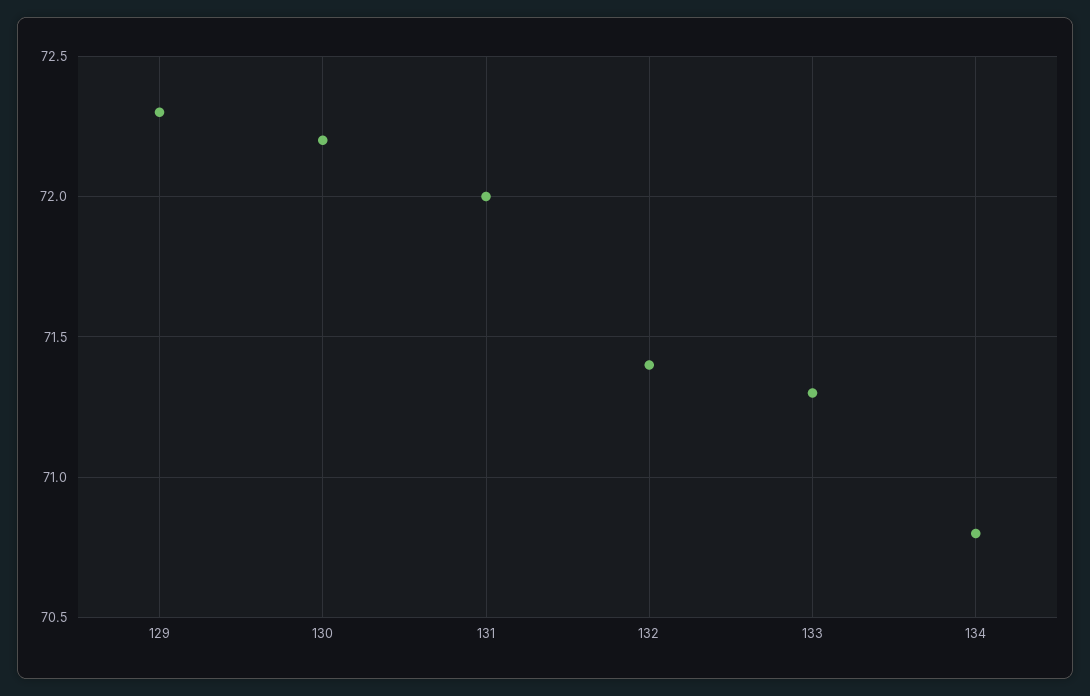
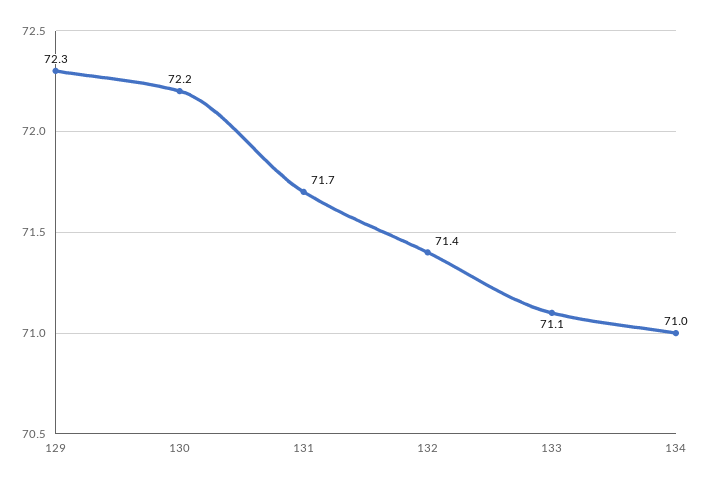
131: 72 -> 71.7
133: 71.3 -> 71.1
134: 70.8 -> 71

